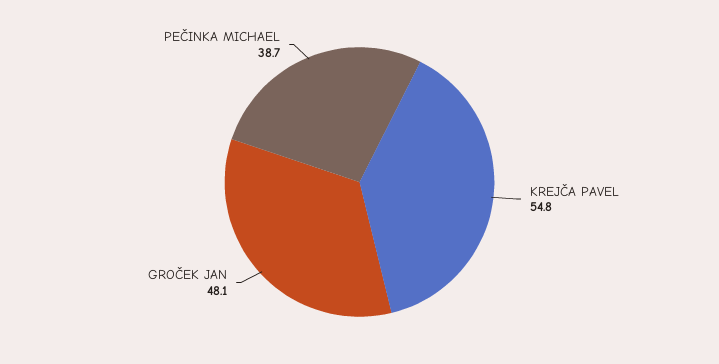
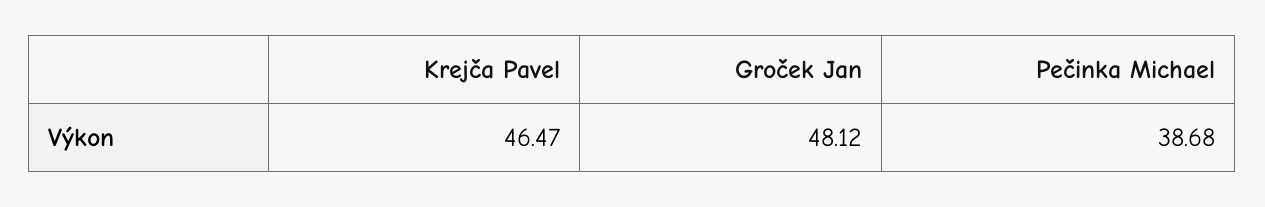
KREJČA PAVEL: 54.8 -> 46.47

